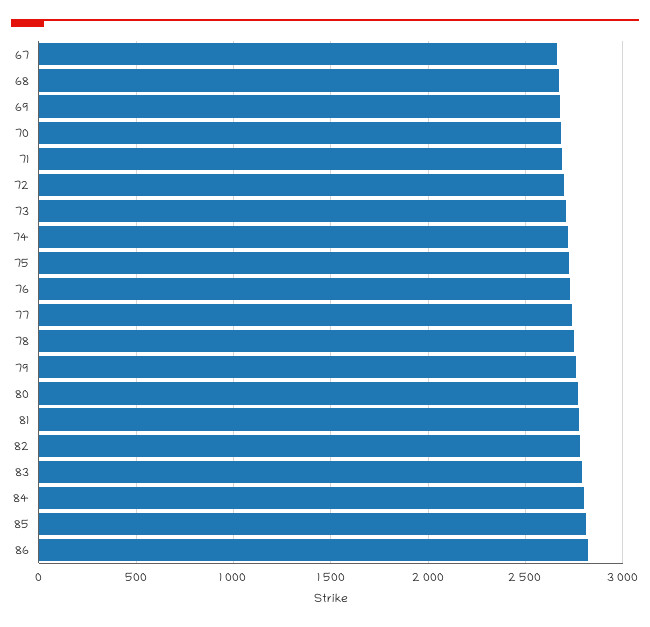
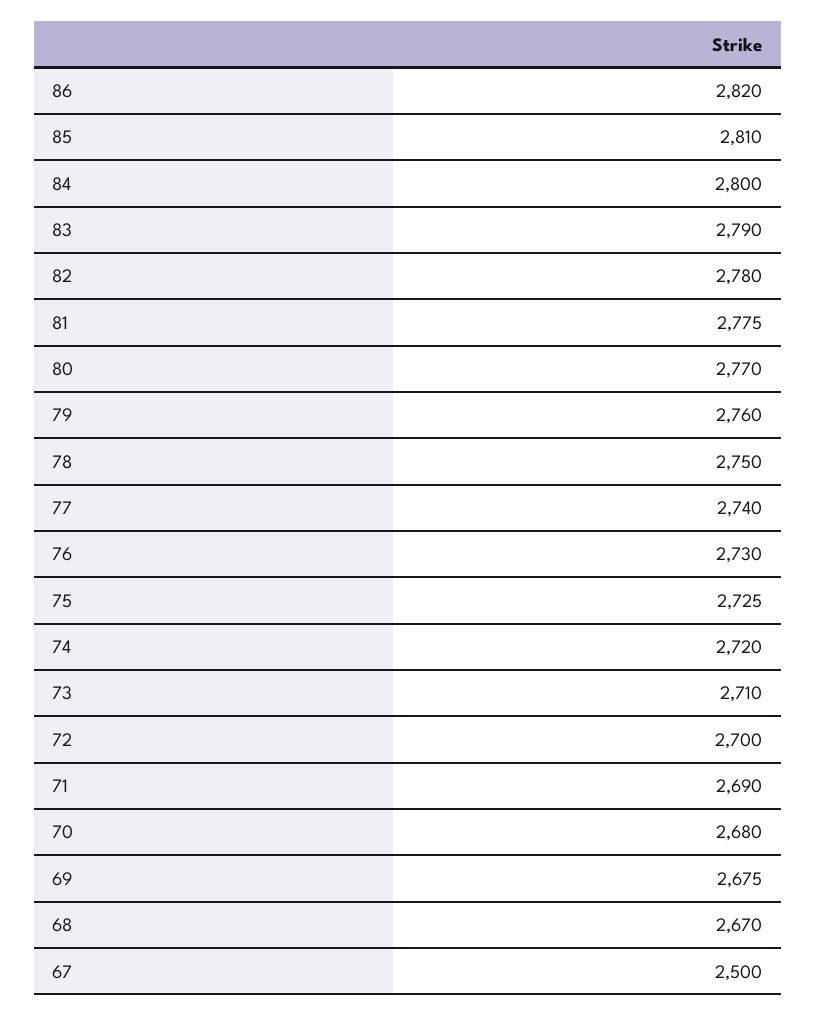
67: 2650 -> 2500

